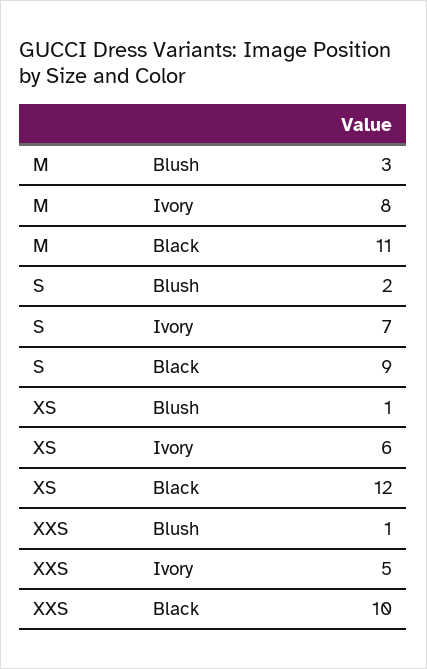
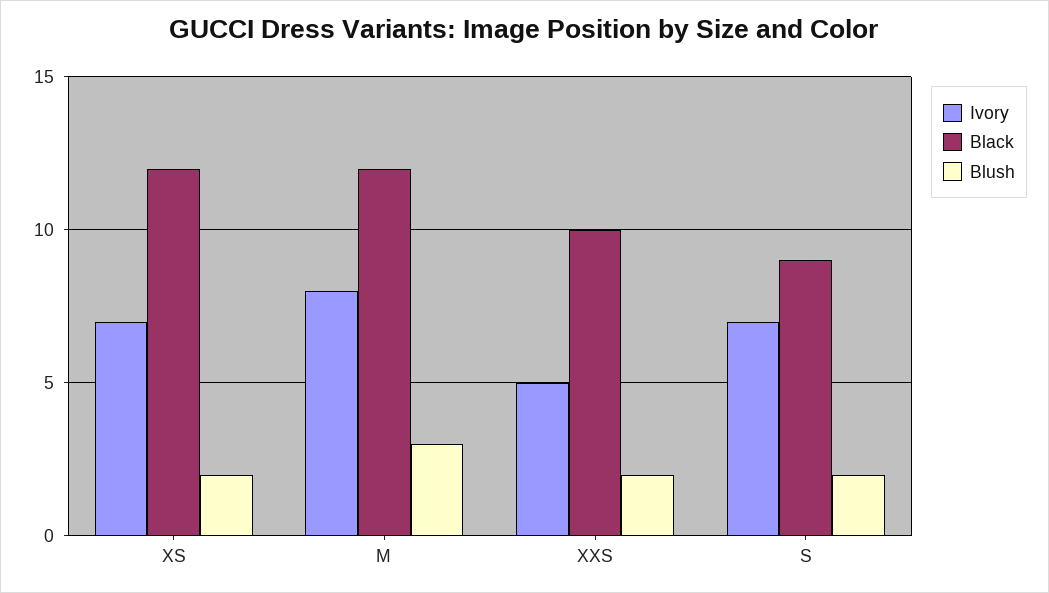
Black, M: 11 -> 12
Blush, XS: 1 -> 2
Ivory, XS: 6 -> 7
Blush, XXS: 1 -> 2

